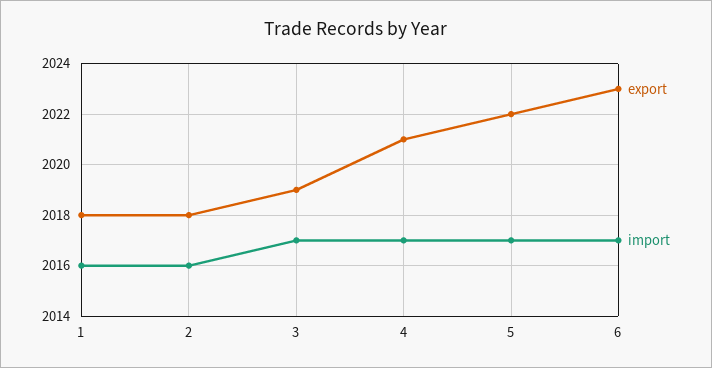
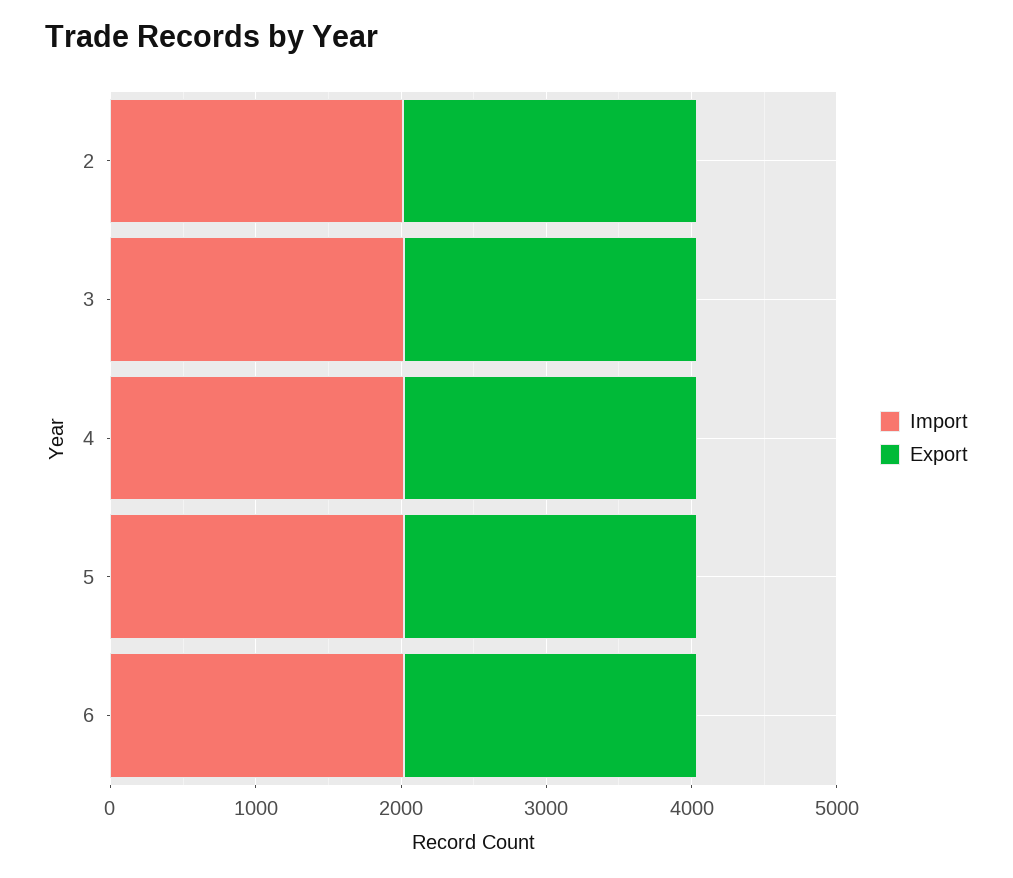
export, 1: 2018 -> none
import, 1: 2016 -> none

